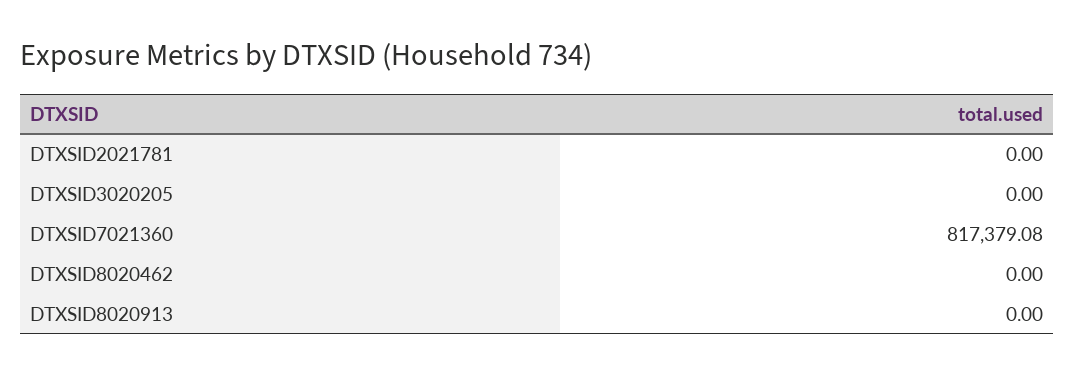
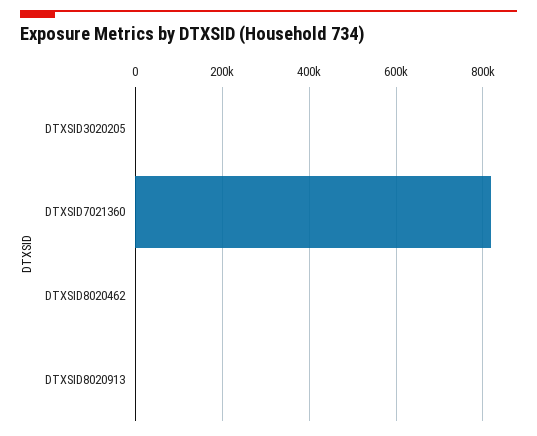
DTXSID2021781: 0 -> none

